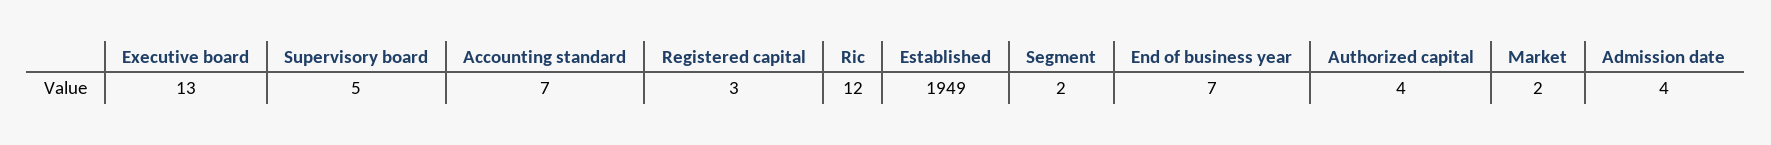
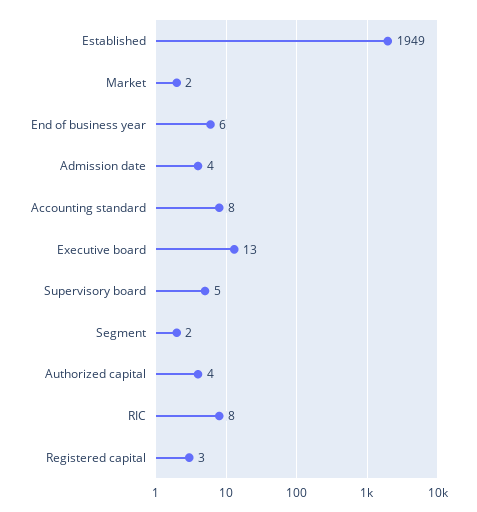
Accounting standard: 7 -> 8
Ric: 12 -> 8
End of business year: 7 -> 6

